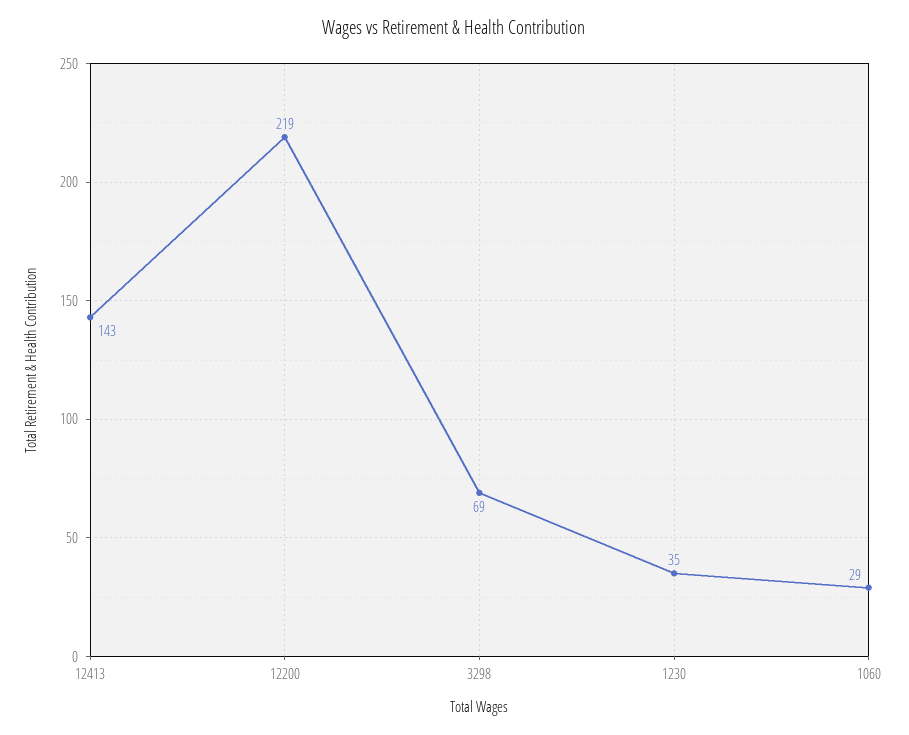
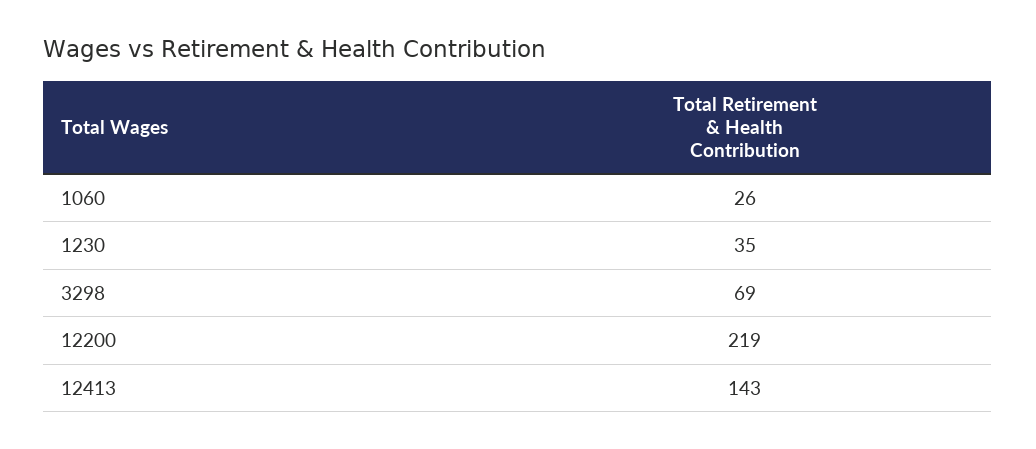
1060: 29 -> 26

